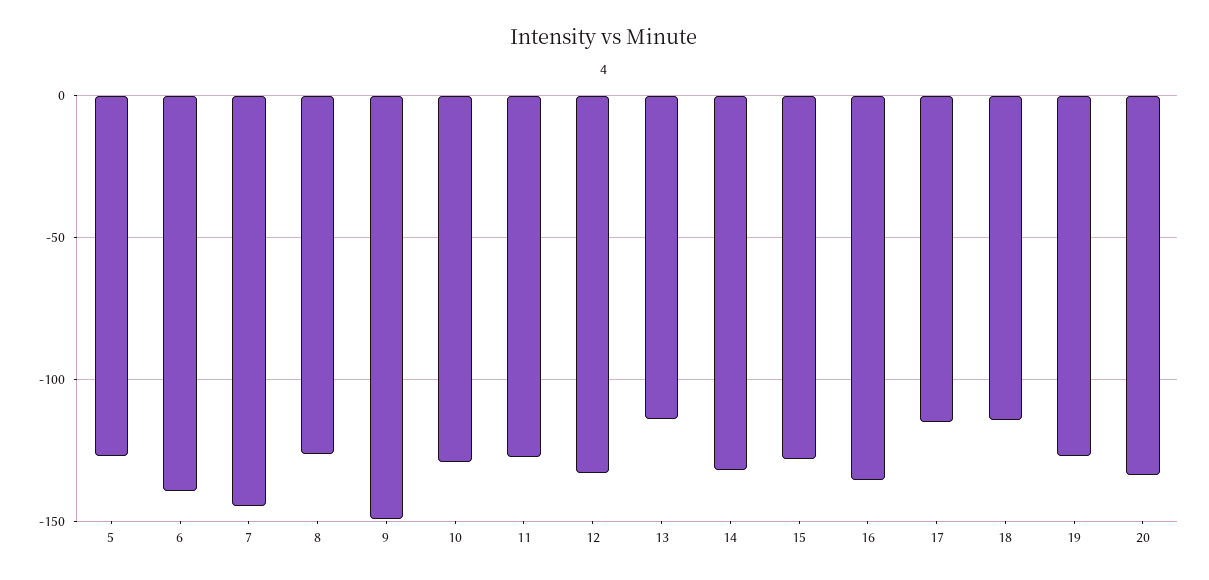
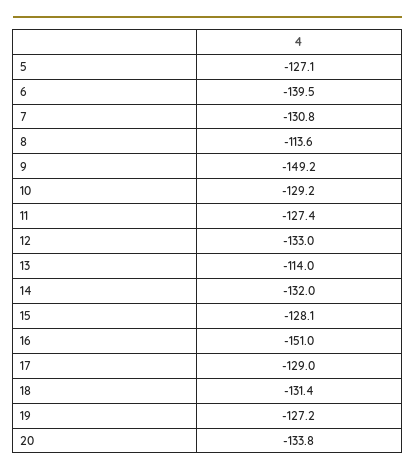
7: -145 -> -130.8
8: -125 -> -113.6
16: -135 -> -151
17: -115 -> -129
18: -115 -> -131.4

